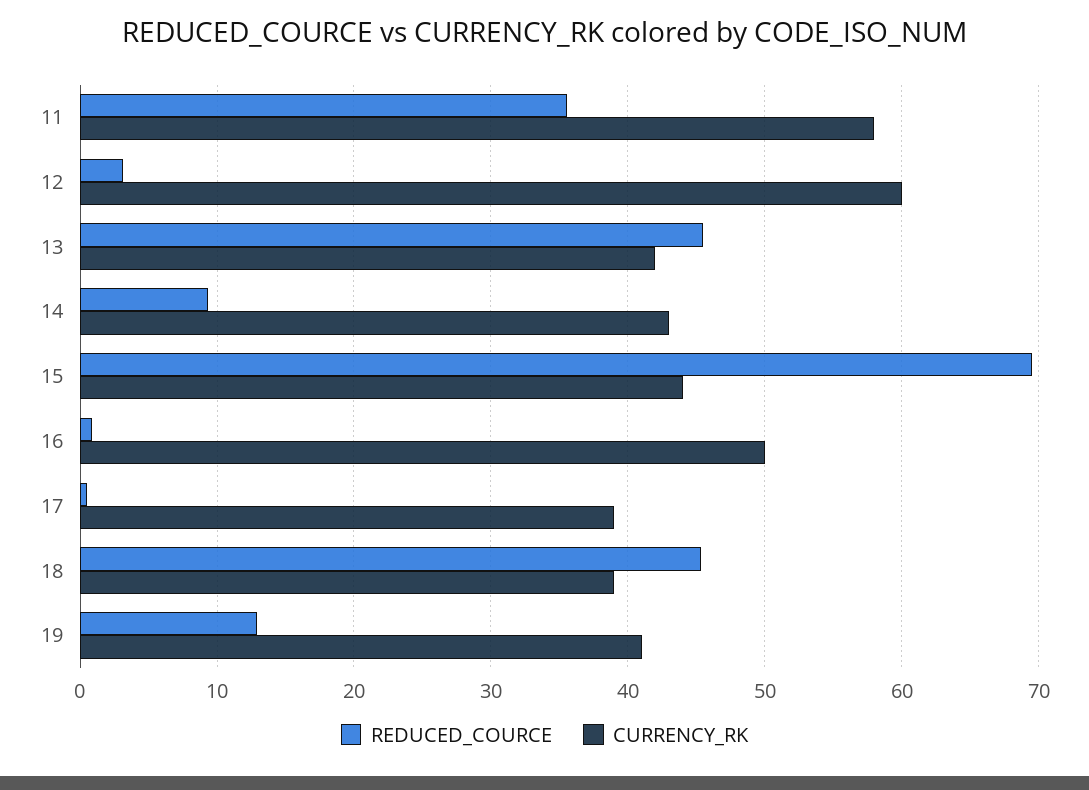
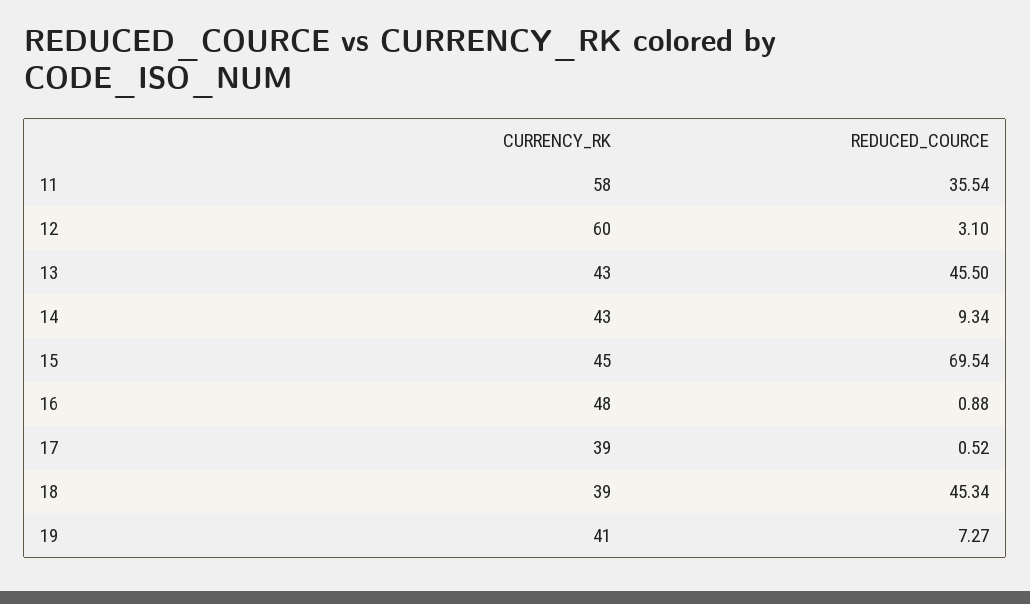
CURRENCY_RK, 13: 42 -> 43
CURRENCY_RK, 15: 44 -> 45
CURRENCY_RK, 16: 50 -> 48
REDUCED_COURCE, 19: 13 -> 7.27

